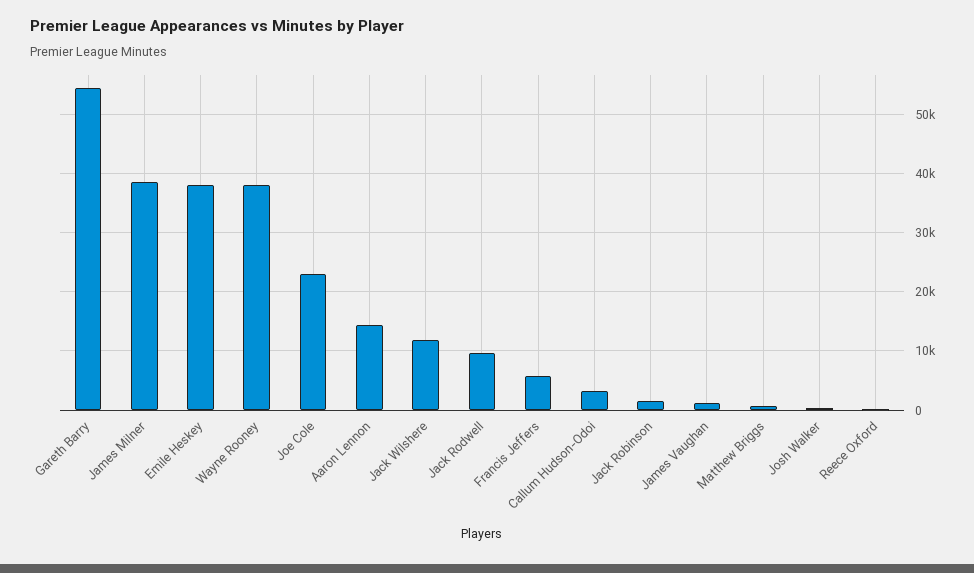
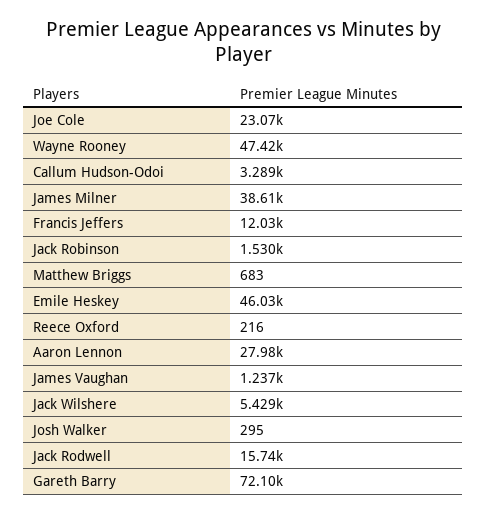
Gareth Barry: 54000 -> 72100
Emile Heskey: 38000 -> 46030
Wayne Rooney: 38000 -> 47420
Aaron Lennon: 14000 -> 27980
Jack Wilshere: 12000 -> 5429
Jack Rodwell: 10000 -> 15740
Francis Jeffers: 6000 -> 12030

